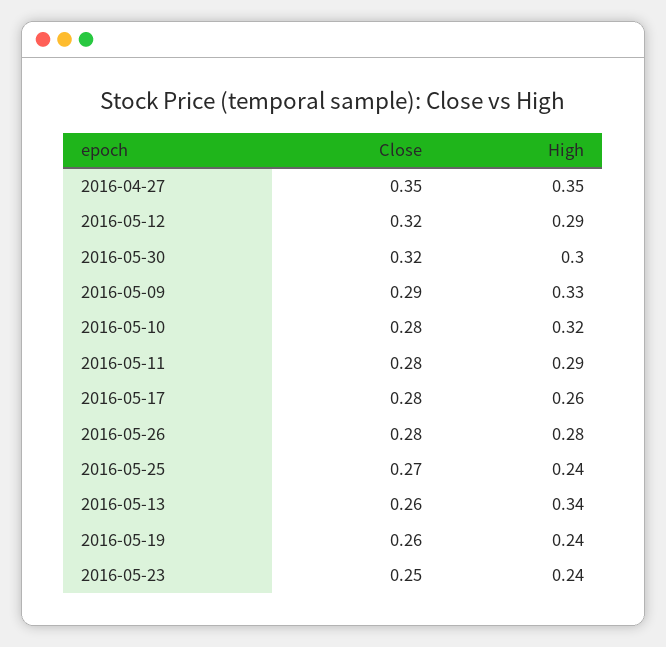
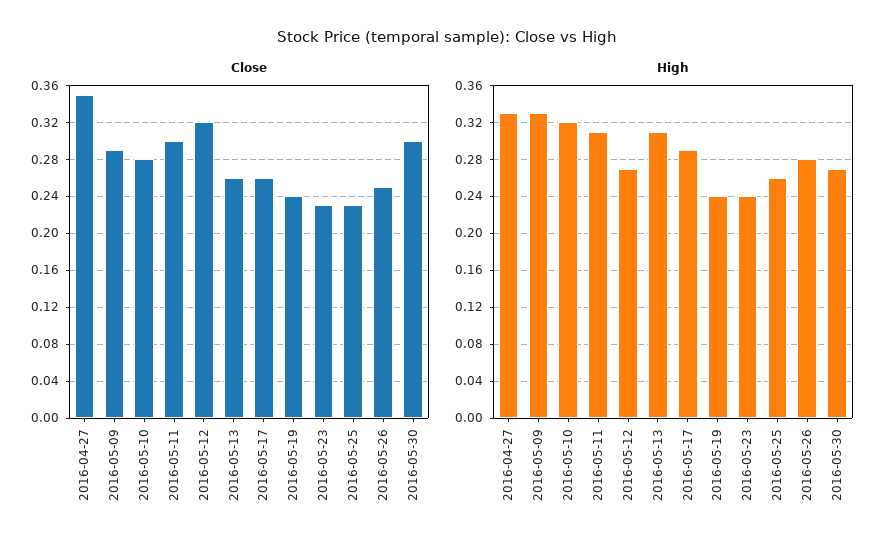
High, 2016-04-27: 0.35 -> 0.33
High, 2016-05-12: 0.29 -> 0.27
Close, 2016-05-30: 0.32 -> 0.3
High, 2016-05-30: 0.3 -> 0.27
Close, 2016-05-11: 0.28 -> 0.3
High, 2016-05-11: 0.29 -> 0.31
Close, 2016-05-17: 0.28 -> 0.26
High, 2016-05-17: 0.26 -> 0.29
Close, 2016-05-26: 0.28 -> 0.25
Close, 2016-05-25: 0.27 -> 0.23
High, 2016-05-25: 0.24 -> 0.26
High, 2016-05-13: 0.34 -> 0.31
Close, 2016-05-19: 0.26 -> 0.24
Close, 2016-05-23: 0.25 -> 0.23

